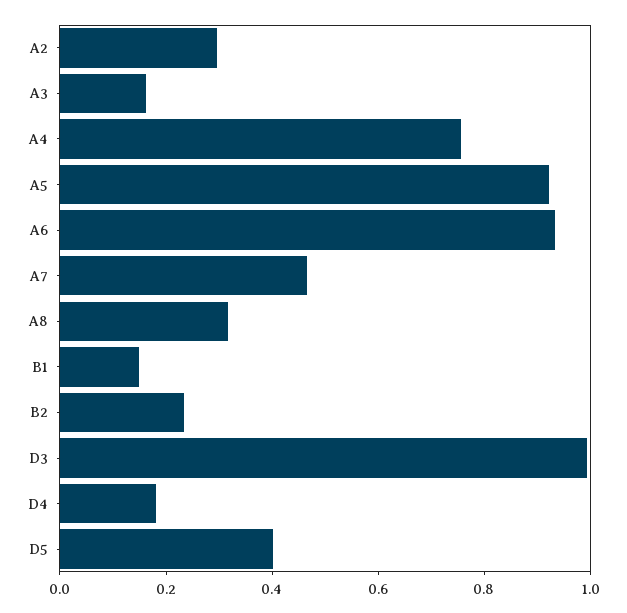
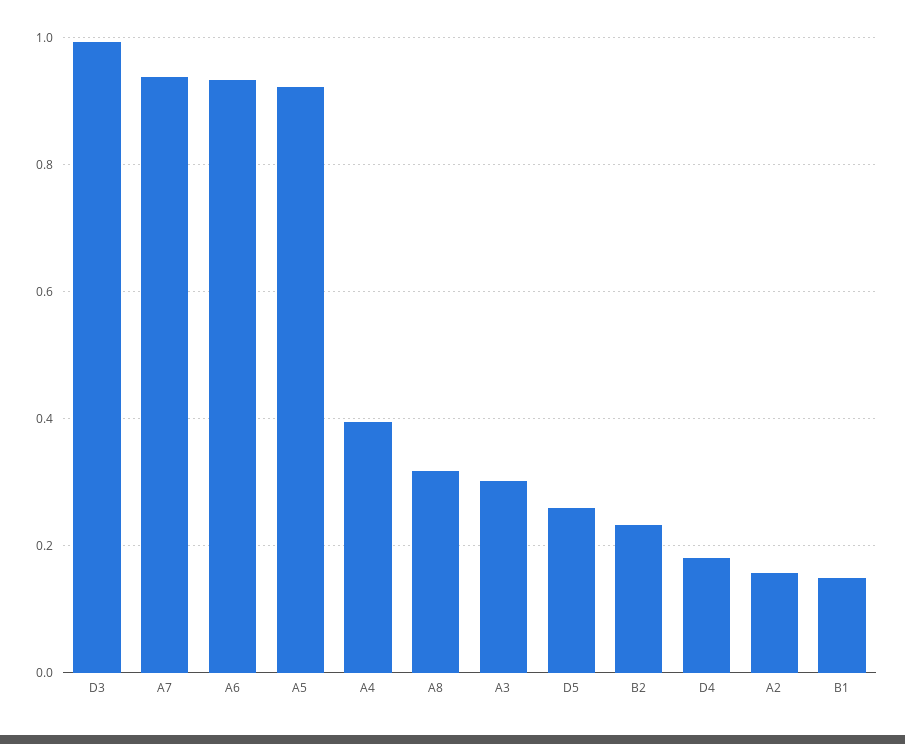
A2: 0.3 -> 0.16
A3: 0.15 -> 0.3
A4: 0.75 -> 0.4
A7: 0.45 -> 0.94
D5: 0.4 -> 0.26

